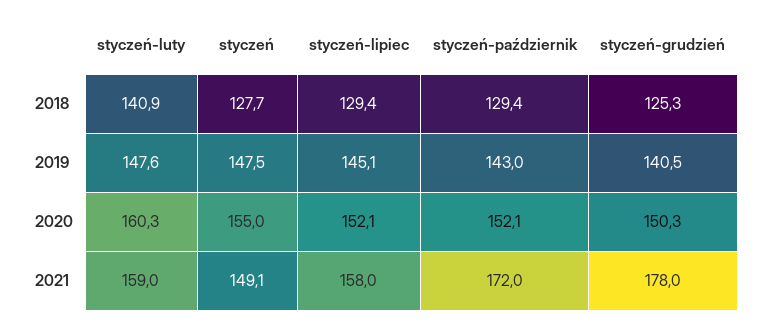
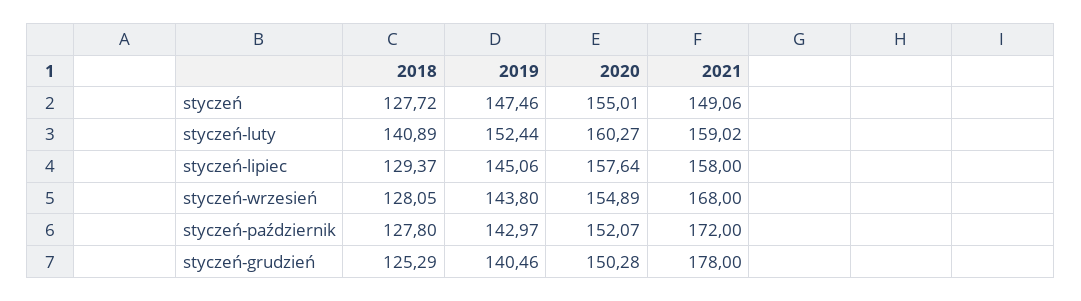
styczeń-październik, 2018: 129.4 -> 127.8
styczeń-luty, 2019: 147.6 -> 152.44
styczeń-lipiec, 2020: 152.1 -> 157.64
styczeń-wrzesień, 2018: none -> 128.05
styczeń-wrzesień, 2019: none -> 143.8
styczeń-wrzesień, 2020: none -> 154.89
styczeń-wrzesień, 2021: none -> 168

